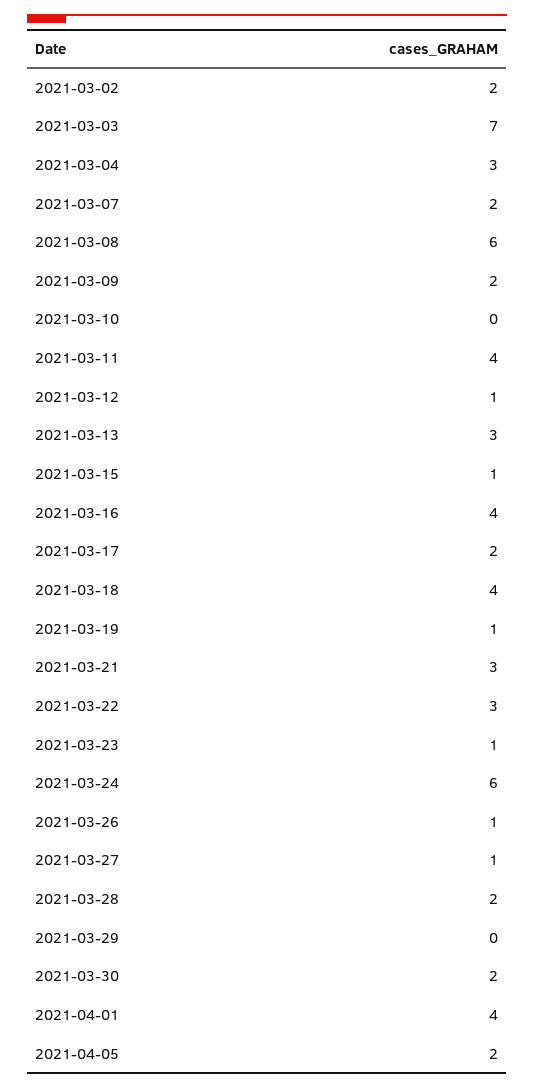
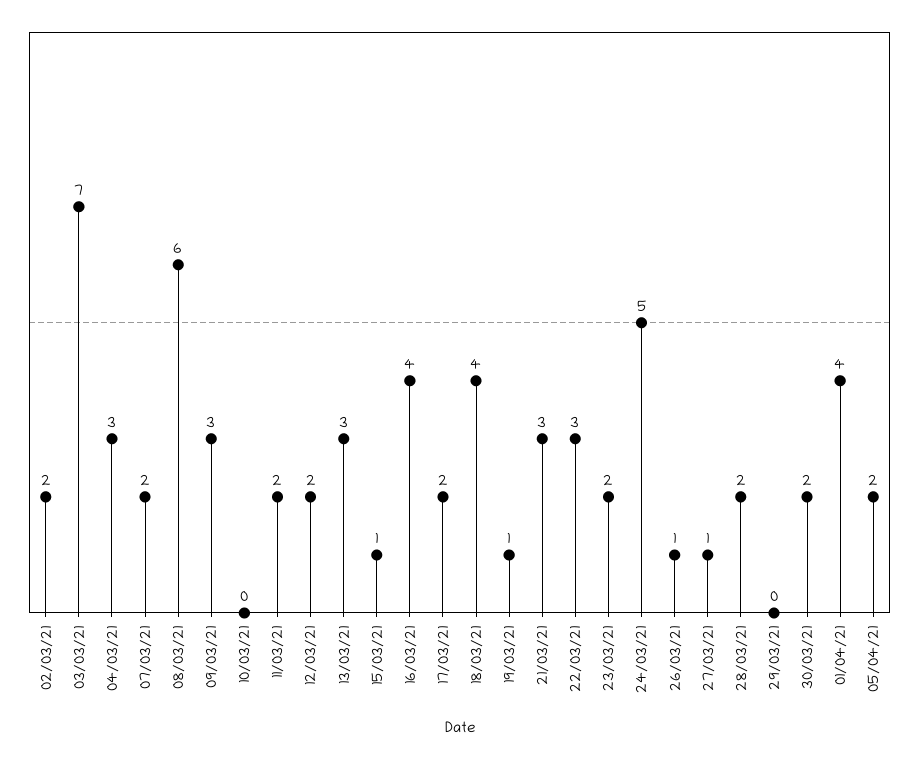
2021-03-09: 2 -> 3
2021-03-11: 4 -> 2
2021-03-12: 1 -> 2
2021-03-23: 1 -> 2
2021-03-24: 6 -> 5

